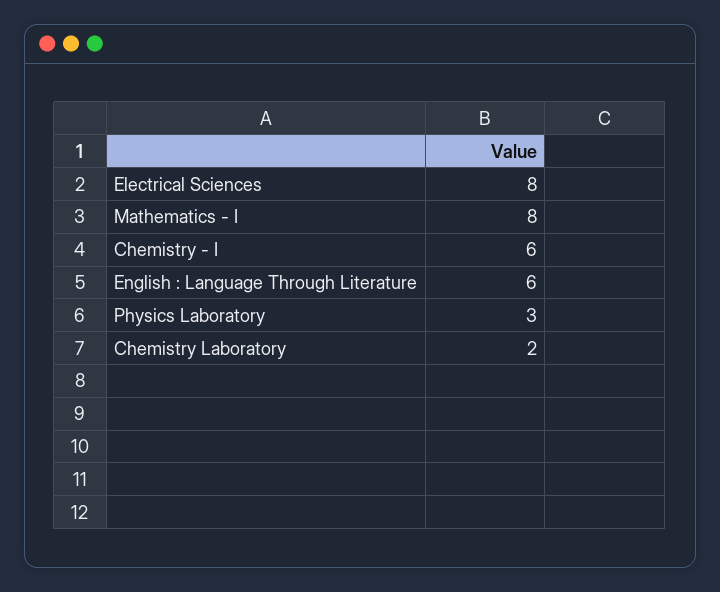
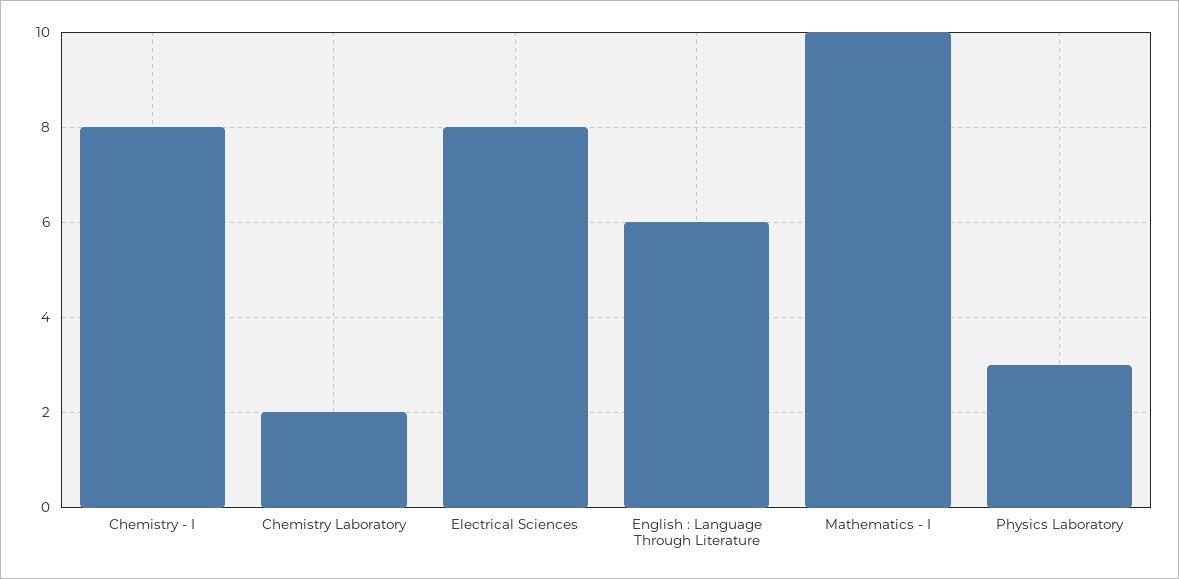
Mathematics - I: 8 -> 10
Chemistry - I: 6 -> 8

